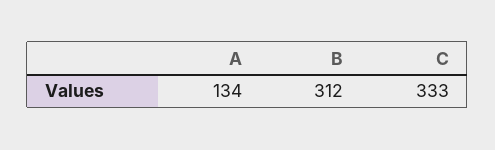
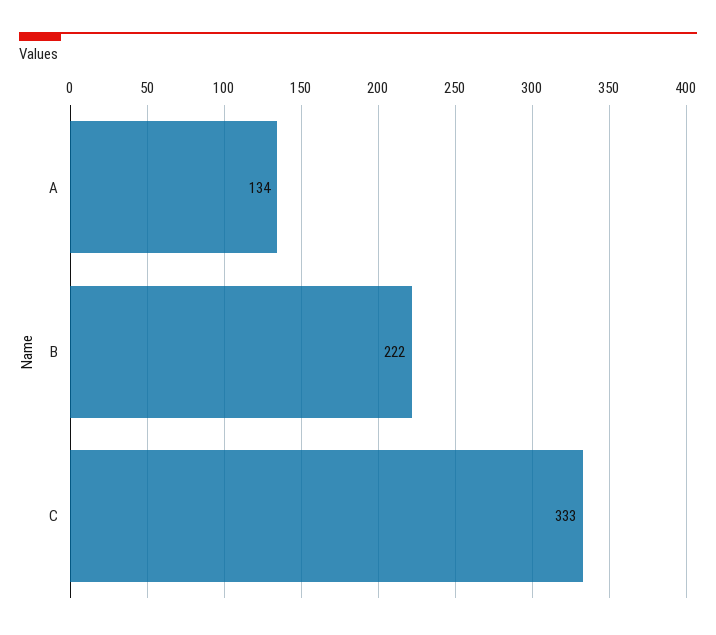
B: 312 -> 222

